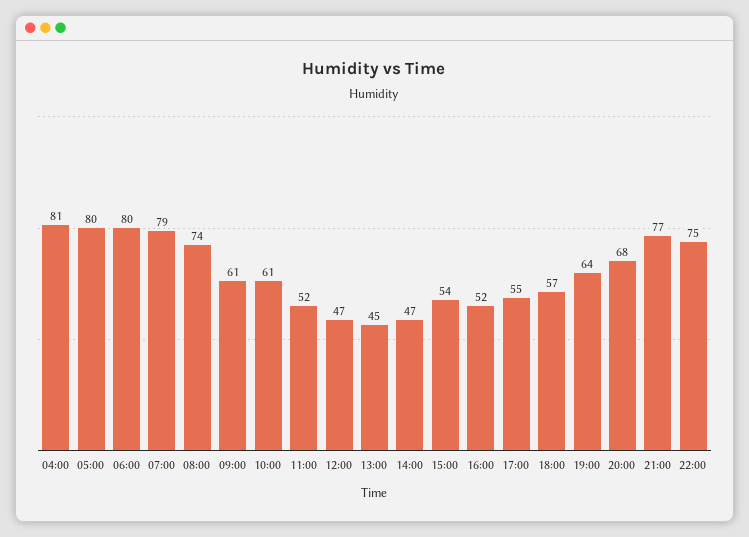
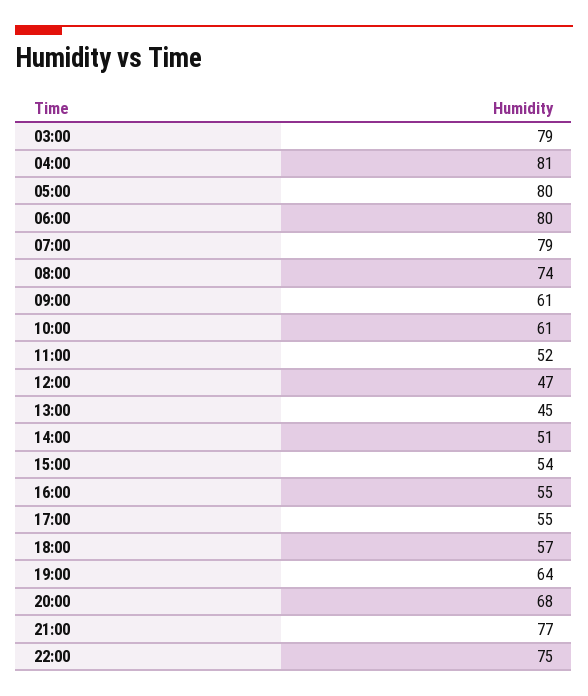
14:00: 47 -> 51
16:00: 52 -> 55
03:00: none -> 79

